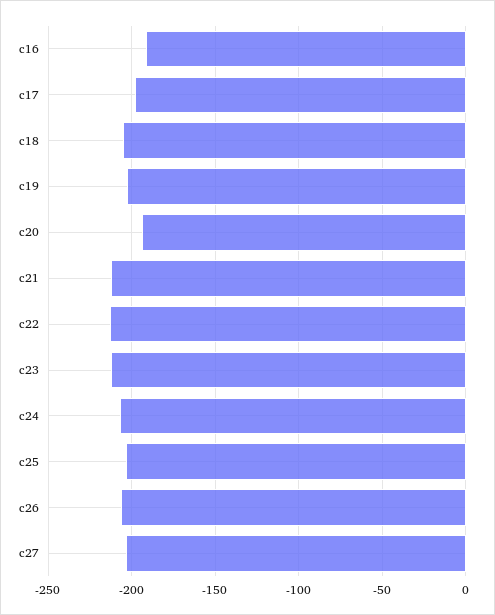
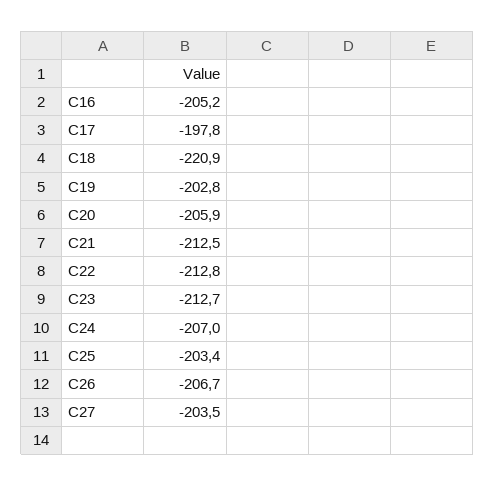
c16: -190 -> -205.2
c18: -205 -> -220.9
c20: -195 -> -205.9

